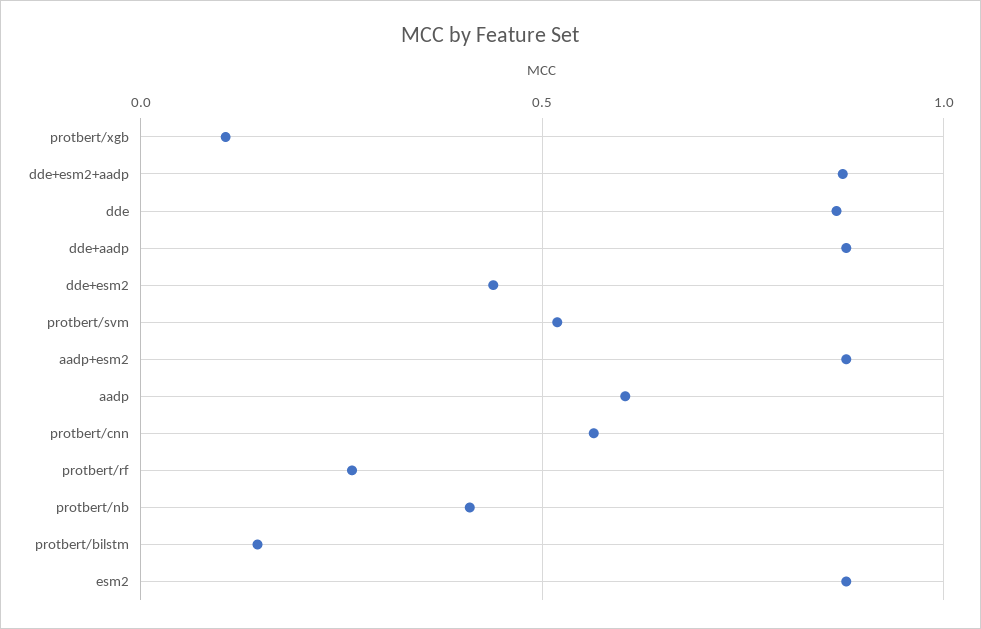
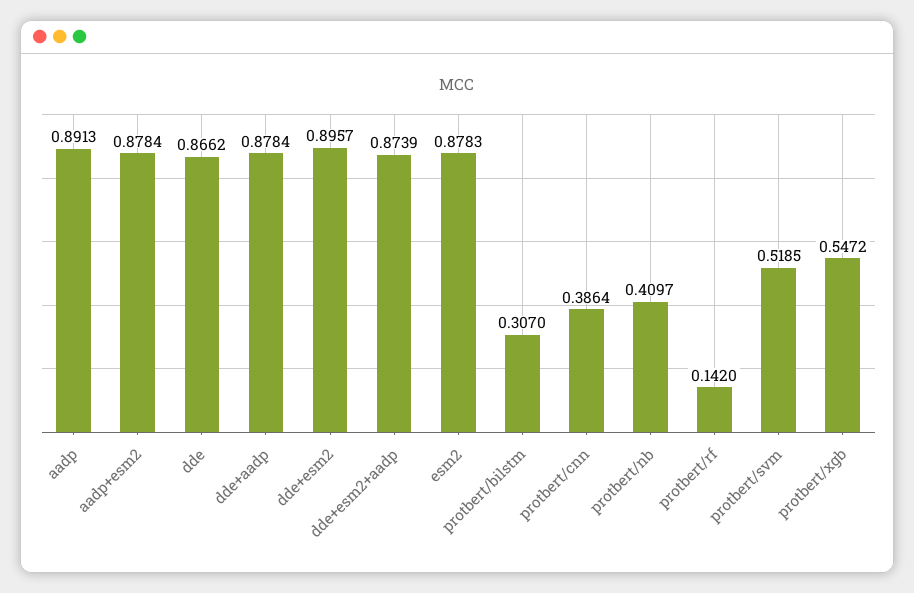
protbert/xgb: 0.1 -> 0.5472
dde+esm2: 0.45 -> 0.8957
aadp: 0.6 -> 0.8913
protbert/cnn: 0.55 -> 0.3864
protbert/rf: 0.25 -> 0.142
protbert/bilstm: 0.15 -> 0.307

